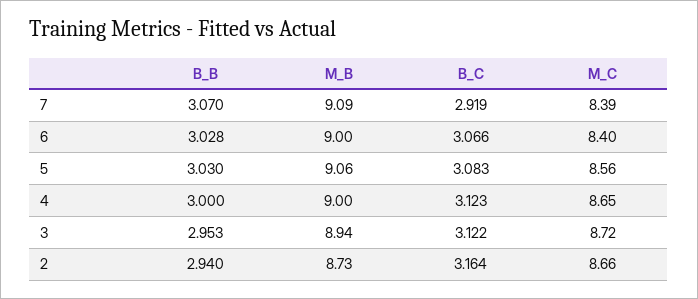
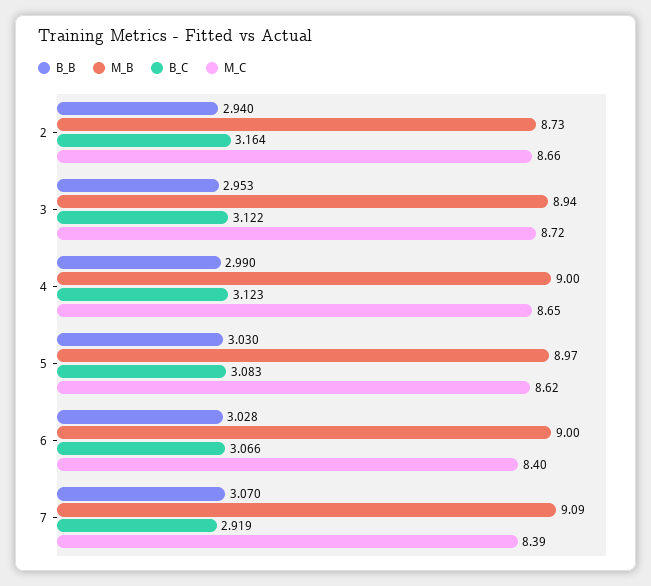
M_B, 5: 9.06 -> 8.97
M_C, 5: 8.56 -> 8.62
B_B, 4: 3 -> 2.99

